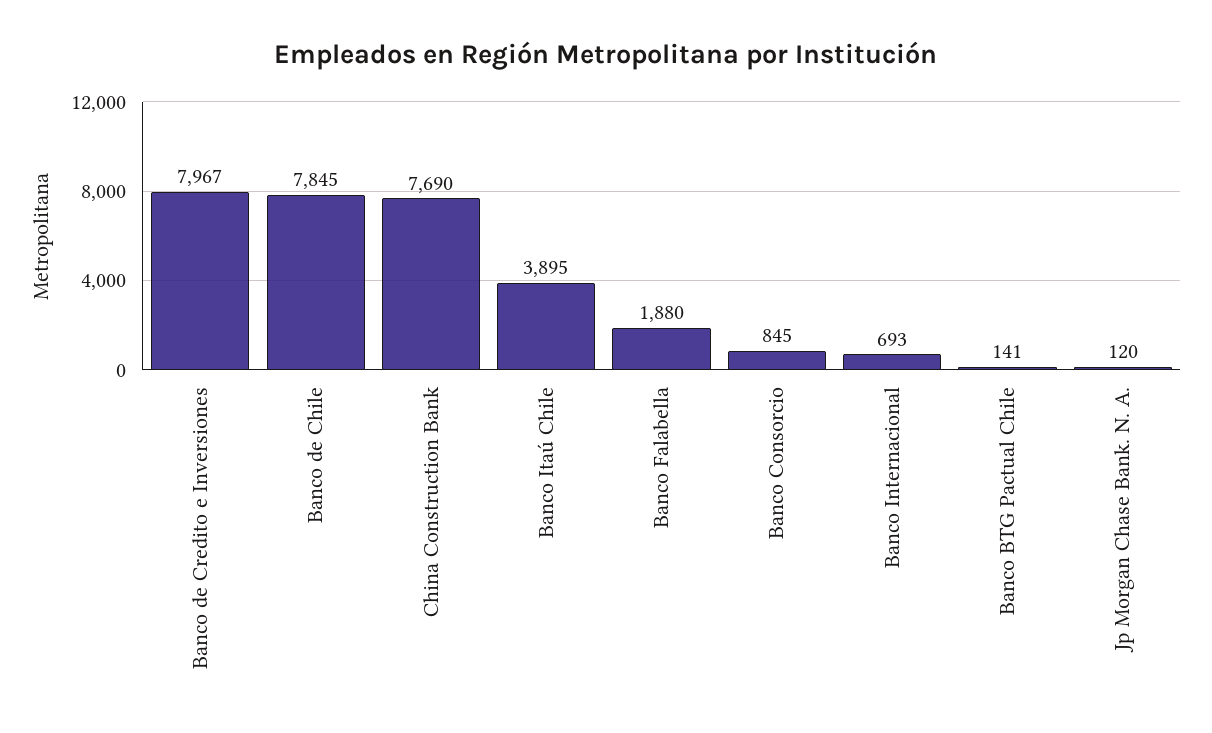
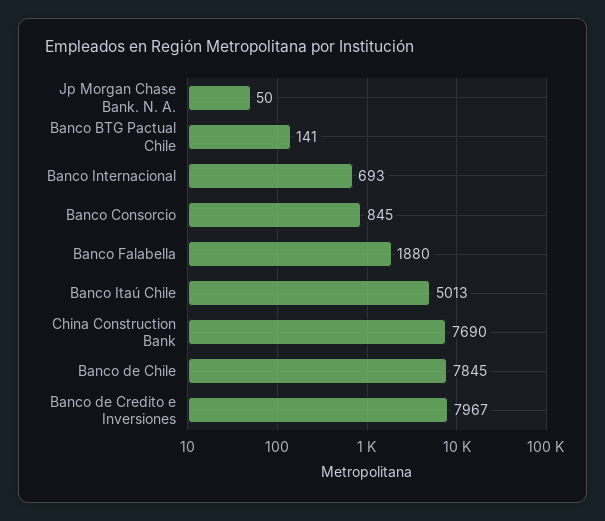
Banco Itaú Chile: 3895 -> 5013
Jp Morgan Chase Bank. N. A.: 120 -> 50

